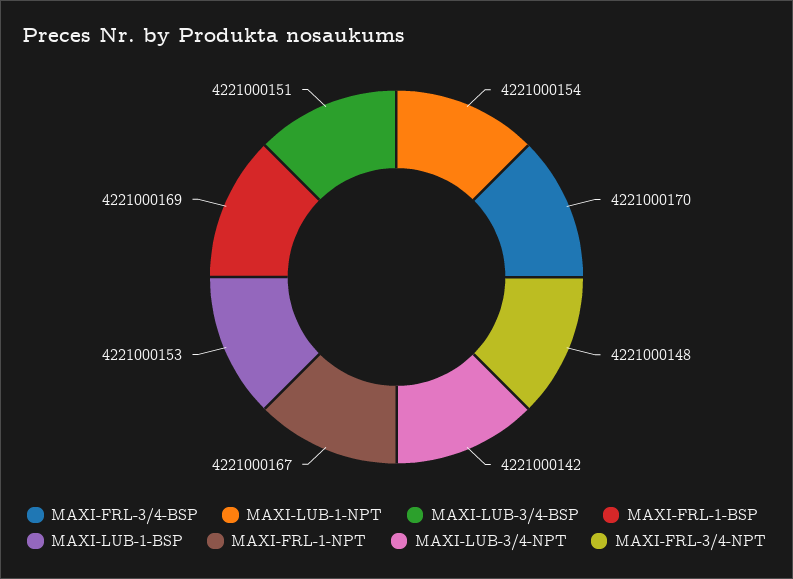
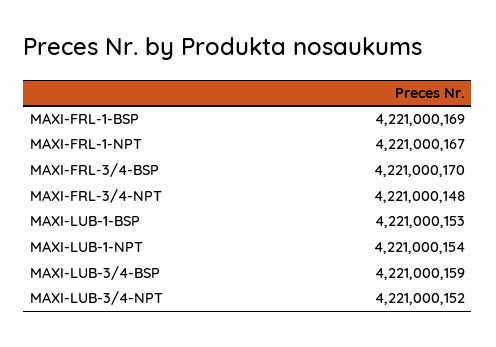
MAXI-LUB-3/4-BSP: 4221000151 -> 4221000159
MAXI-LUB-3/4-NPT: 4221000142 -> 4221000152

